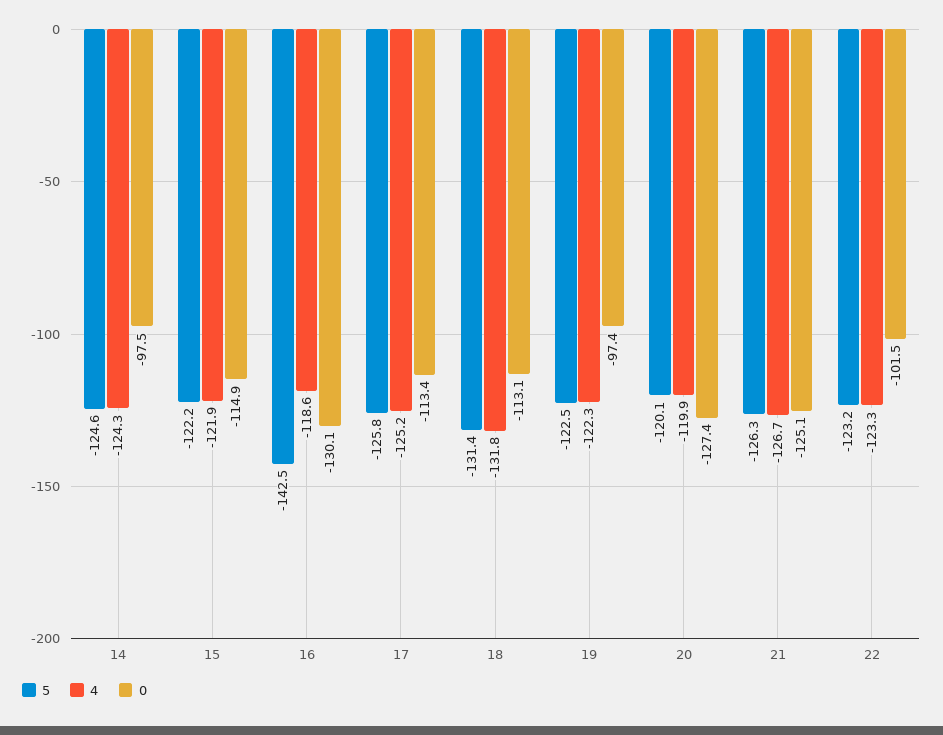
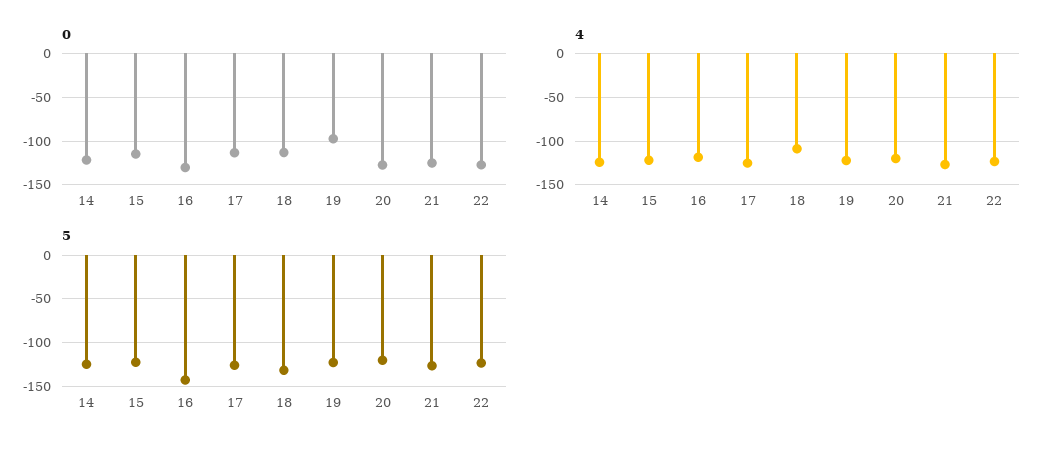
0, 14: -97.5 -> -120
4, 18: -131.8 -> -110
0, 22: -101.5 -> -130

